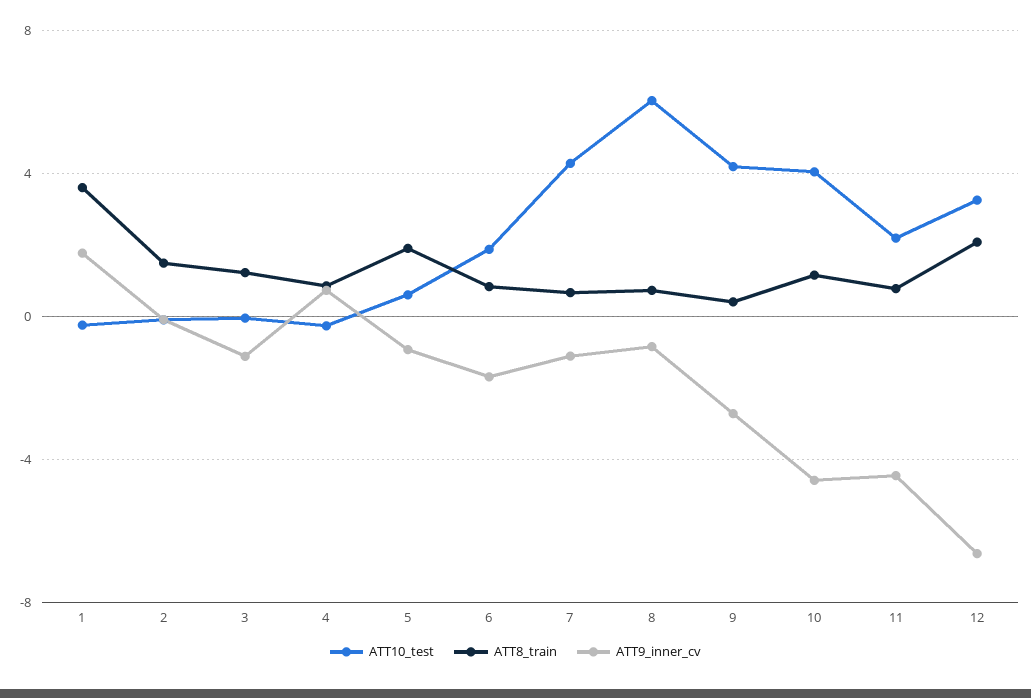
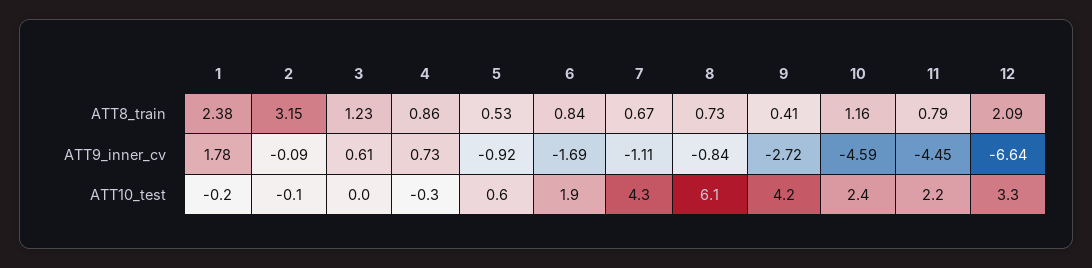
ATT8_train, 1: 3.5 -> 2.38
ATT8_train, 2: 1.5 -> 3.15
ATT9_inner_cv, 3: -1 -> 0.61
ATT8_train, 5: 2 -> 0.53
ATT10_test, 10: 4 -> 2.4

